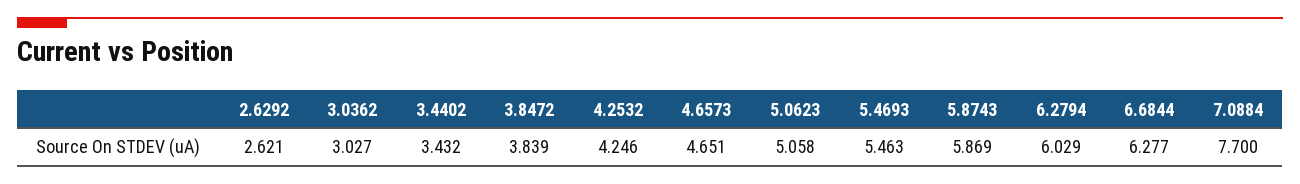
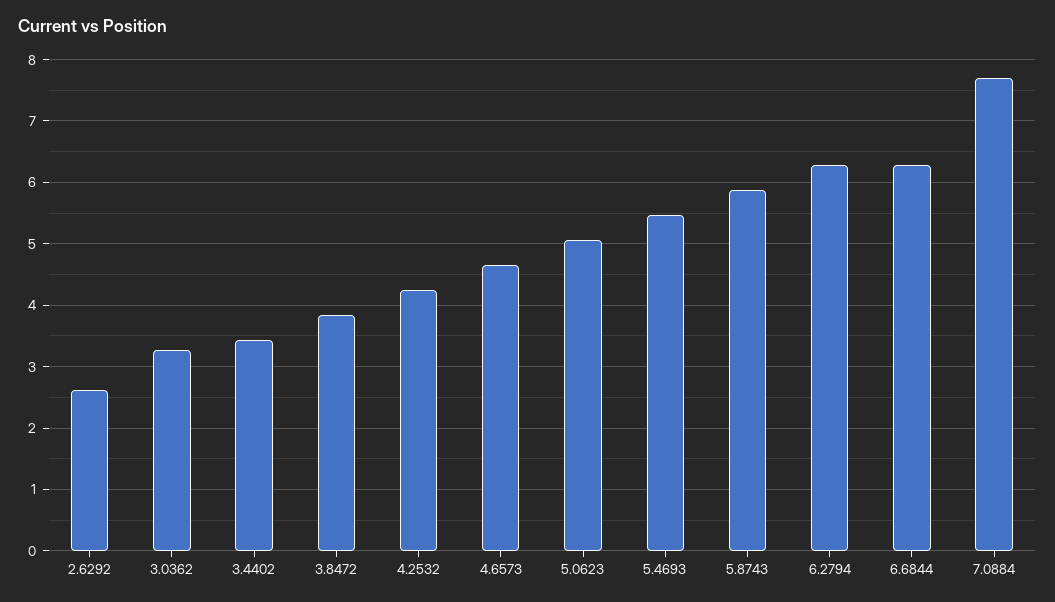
3.0362: 3.027 -> 3.3
6.2794: 6.029 -> 6.3

